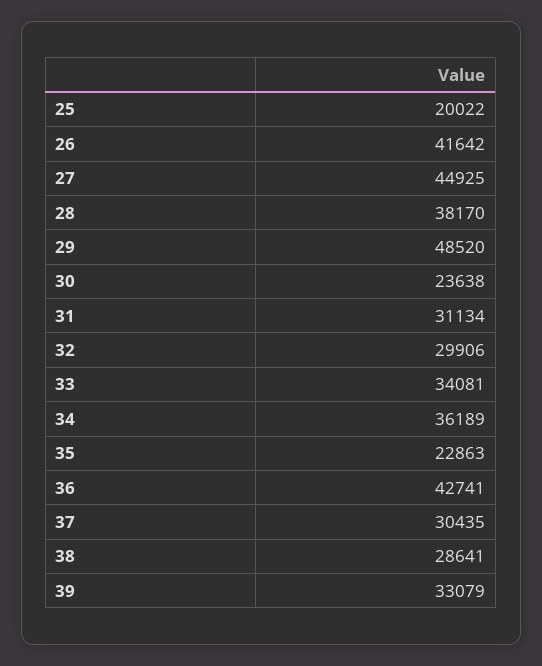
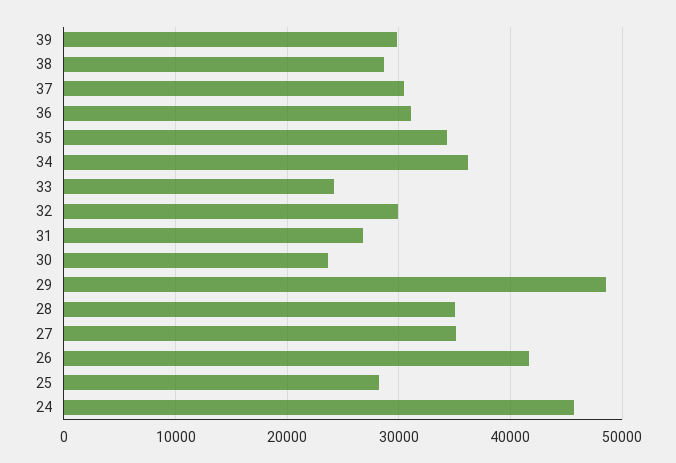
25: 20022 -> 28000
27: 44925 -> 35000
28: 38170 -> 35000
31: 31134 -> 27000
33: 34081 -> 24000
35: 22863 -> 34000
36: 42741 -> 31000
39: 33079 -> 30000
24: none -> 46000

